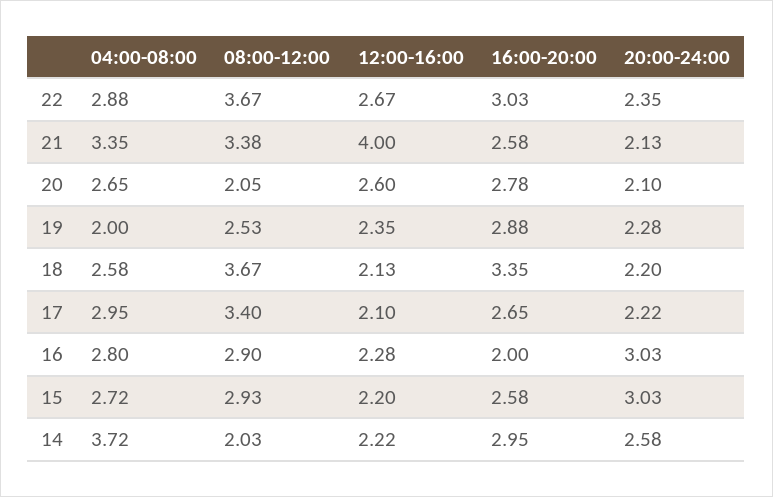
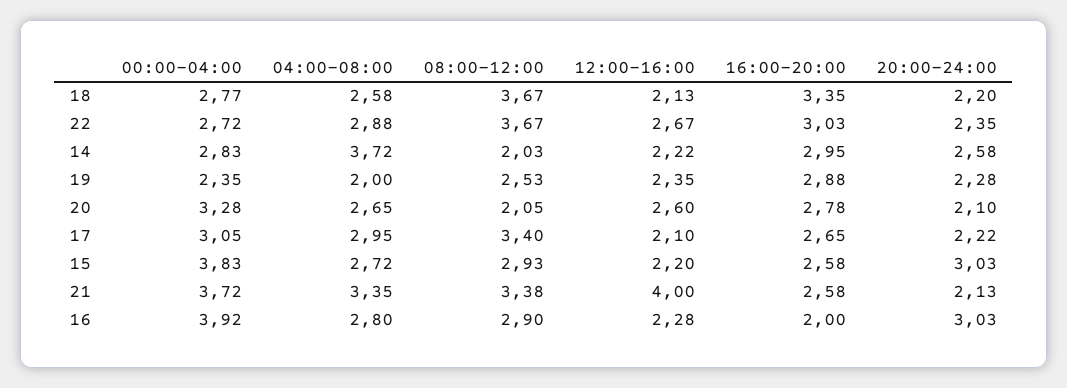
00:00-04:00, 18: none -> 2.77
00:00-04:00, 22: none -> 2.72
00:00-04:00, 14: none -> 2.83
00:00-04:00, 19: none -> 2.35
00:00-04:00, 20: none -> 3.28
00:00-04:00, 17: none -> 3.05
00:00-04:00, 15: none -> 3.83
00:00-04:00, 21: none -> 3.72
00:00-04:00, 16: none -> 3.92

